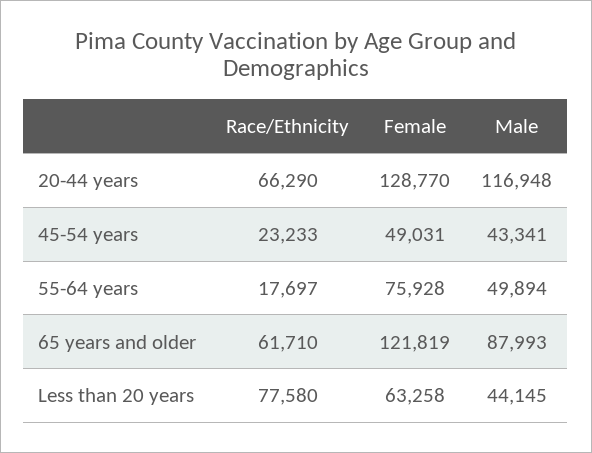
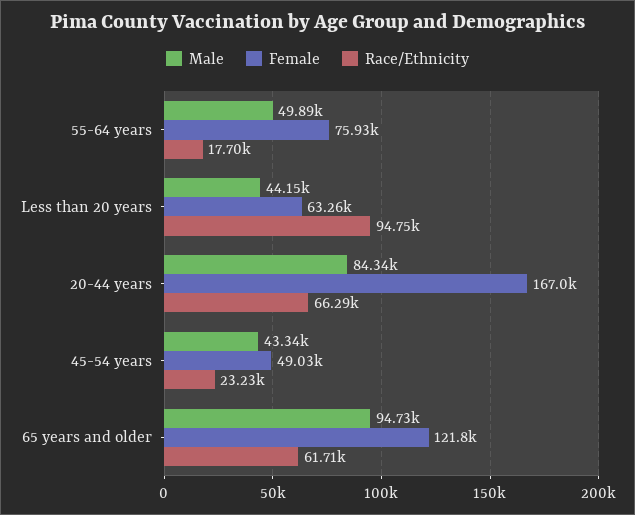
Female, 20-44 years: 128770 -> 167000
Male, 20-44 years: 116948 -> 84340
Male, 65 years and older: 87993 -> 94730
Race/Ethnicity, Less than 20 years: 77580 -> 94750

